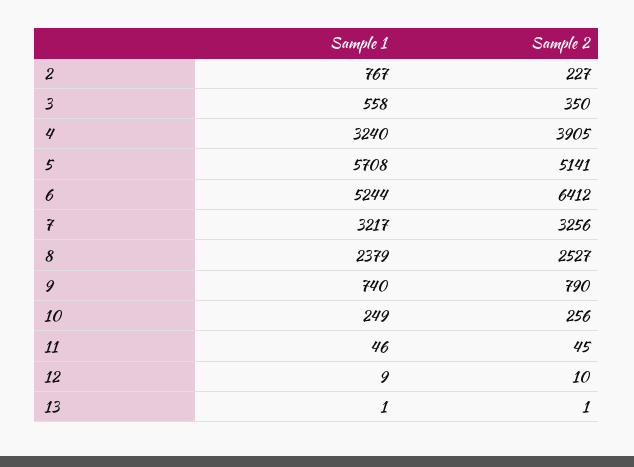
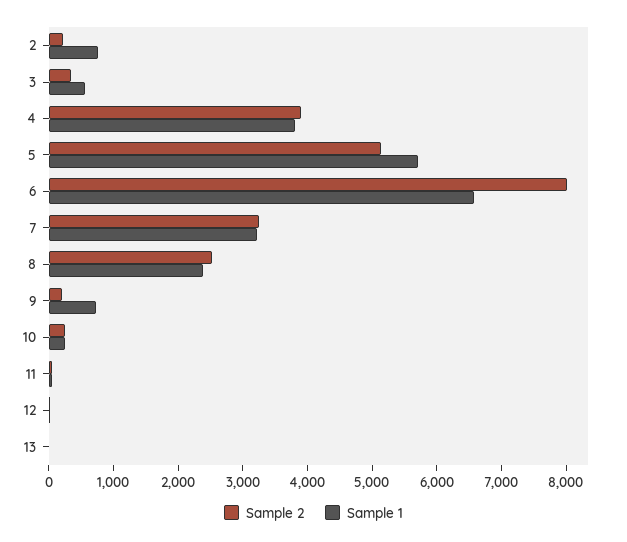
Sample 1, 4: 3240 -> 3800
Sample 1, 6: 5244 -> 6600
Sample 2, 6: 6412 -> 8000
Sample 2, 9: 790 -> 200

